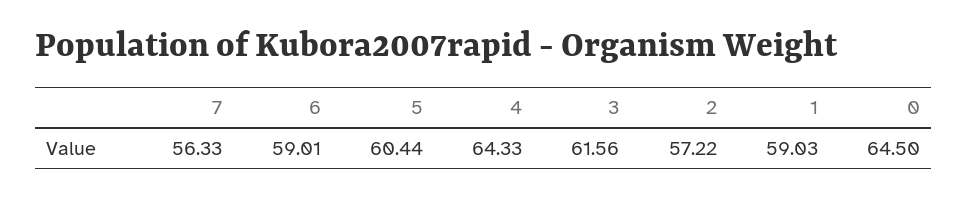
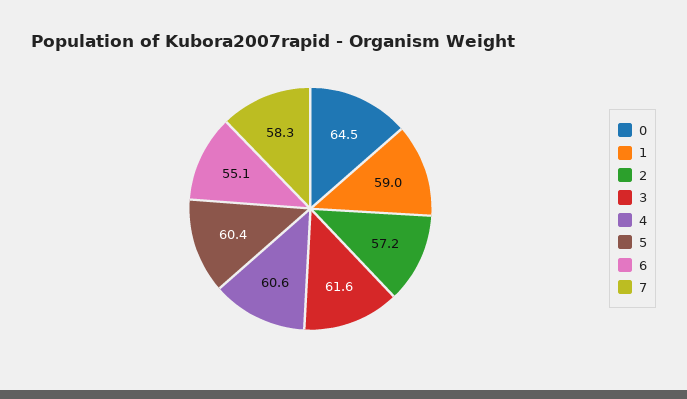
7: 56.33 -> 58.3
6: 59.01 -> 55.1
4: 64.33 -> 60.6

